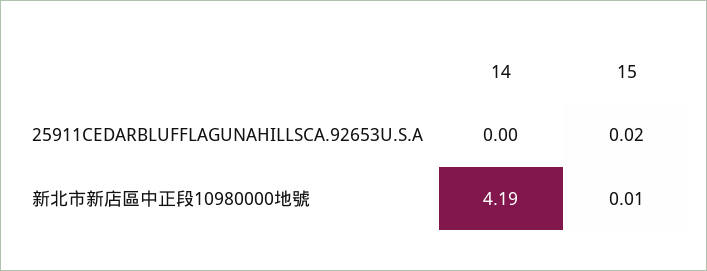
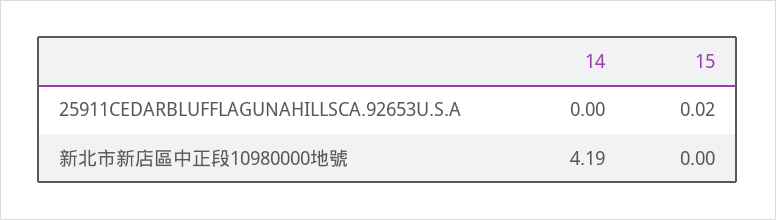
15, 新北市新店區中正段10980000地號: 0.01 -> 0

